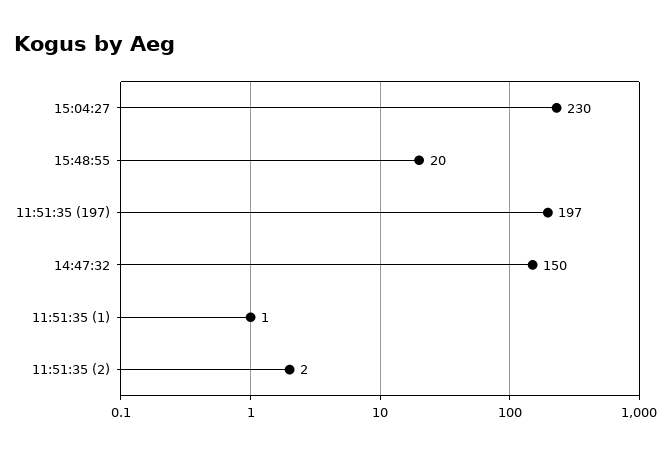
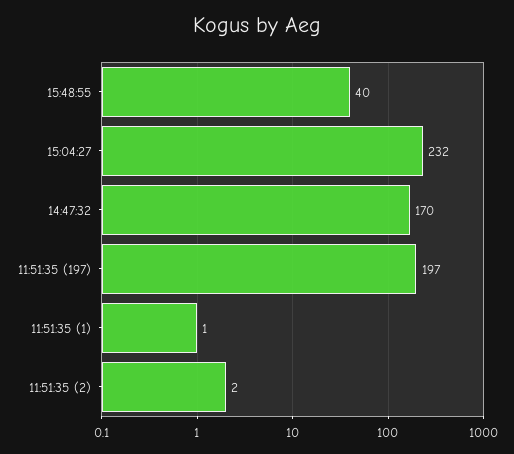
15:04:27: 230 -> 232
15:48:55: 20 -> 40
14:47:32: 150 -> 170

